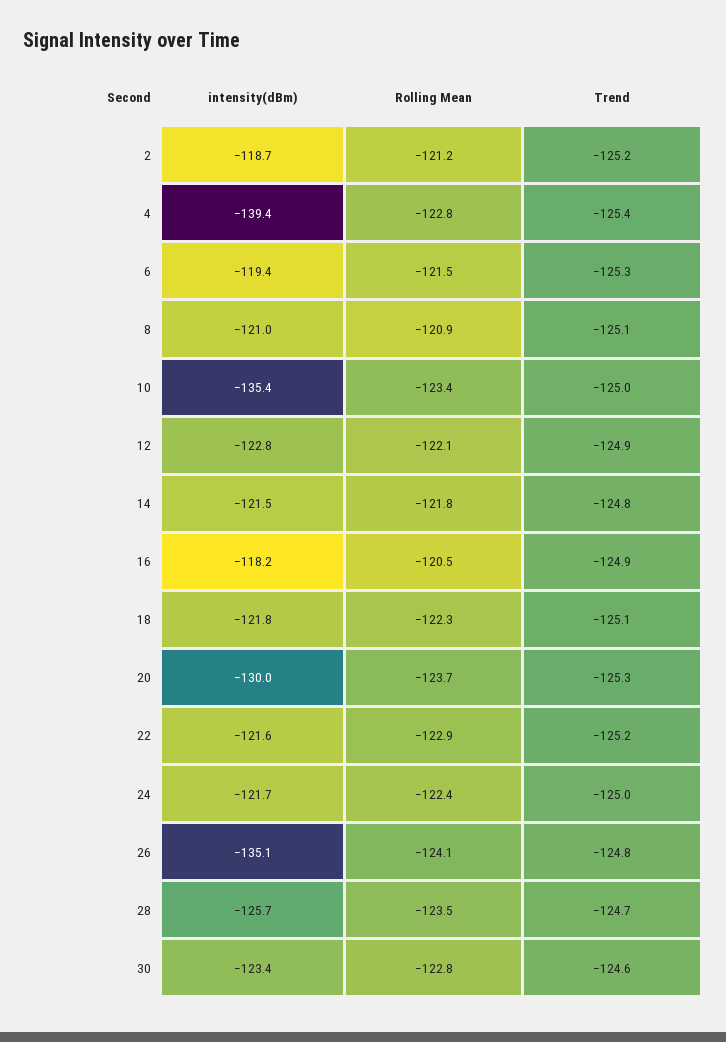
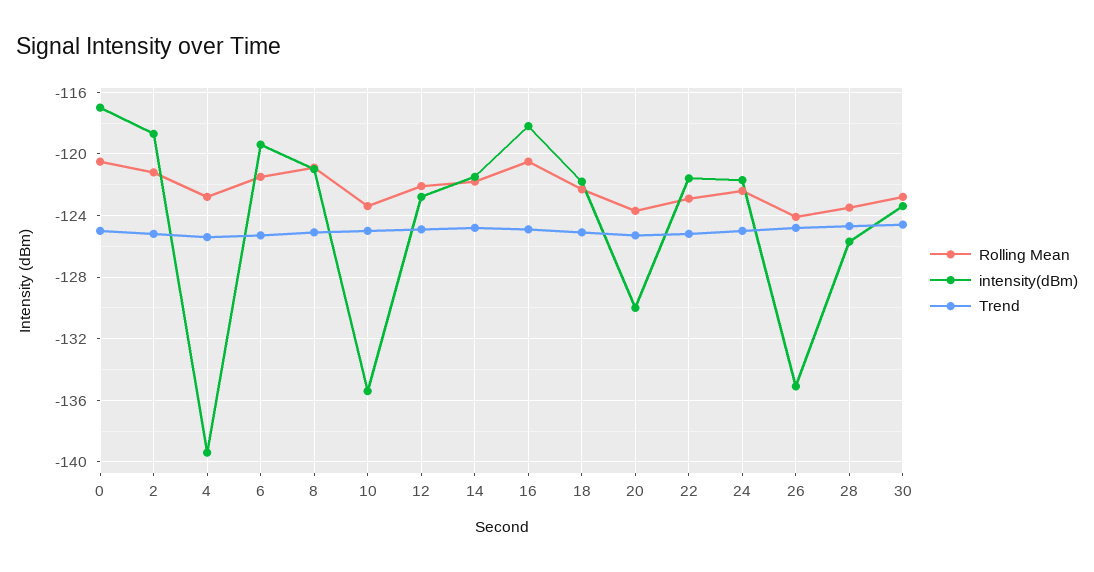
Rolling Mean, 0: none -> -120.5
intensity(dBm), 0: none -> -117
Trend, 0: none -> -125

